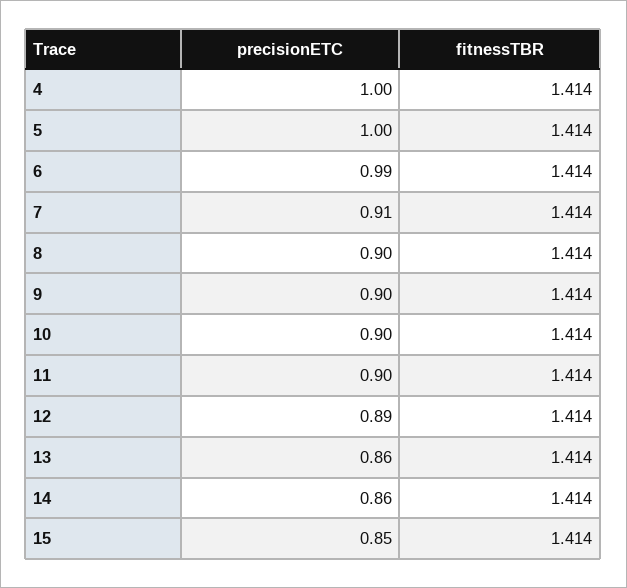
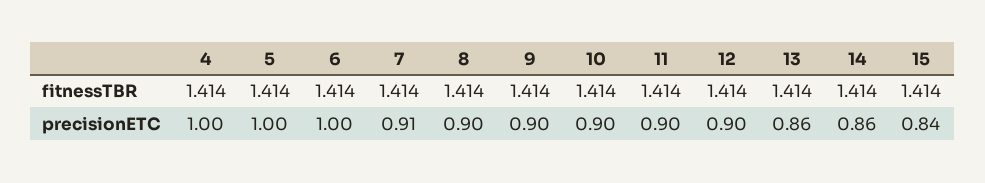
precisionETC, 6: 0.99 -> 1
precisionETC, 12: 0.89 -> 0.9
precisionETC, 15: 0.85 -> 0.84

